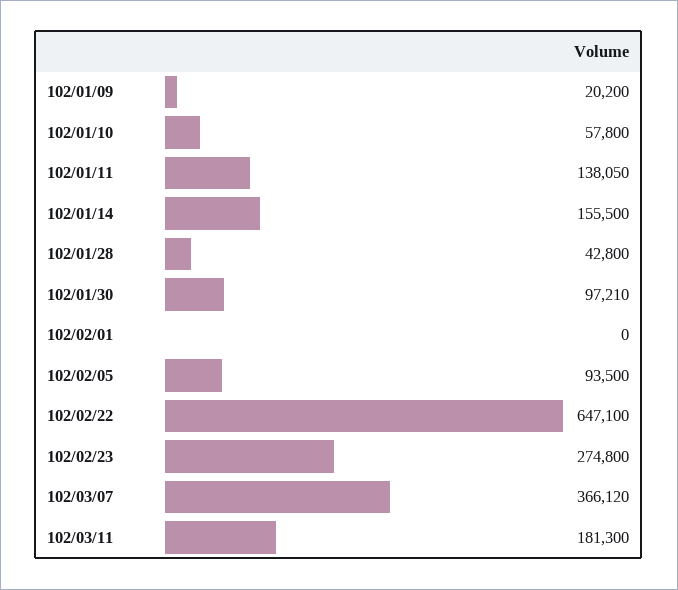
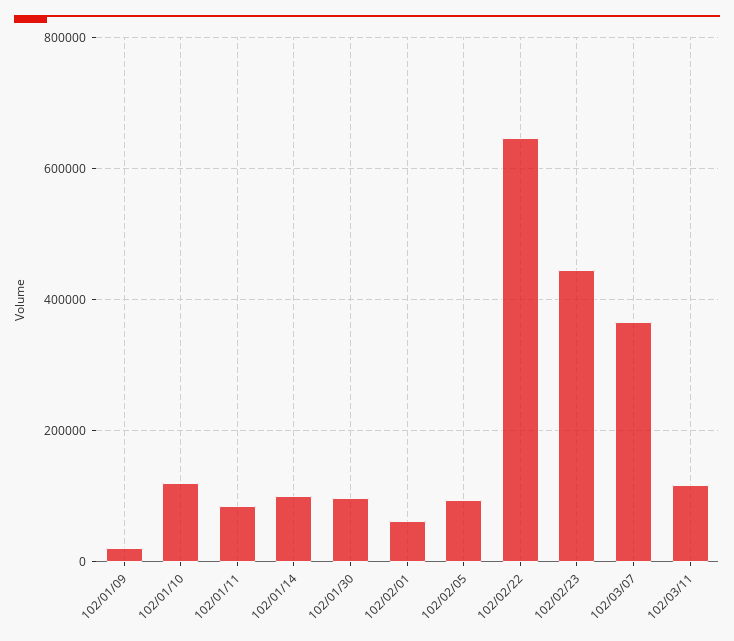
102/01/10: 57800 -> 120000
102/01/11: 138050 -> 80000
102/01/14: 155500 -> 100000
102/01/28: 42800 -> none
102/02/01: 0 -> 60000
102/02/23: 274800 -> 440000
102/03/11: 181300 -> 120000

